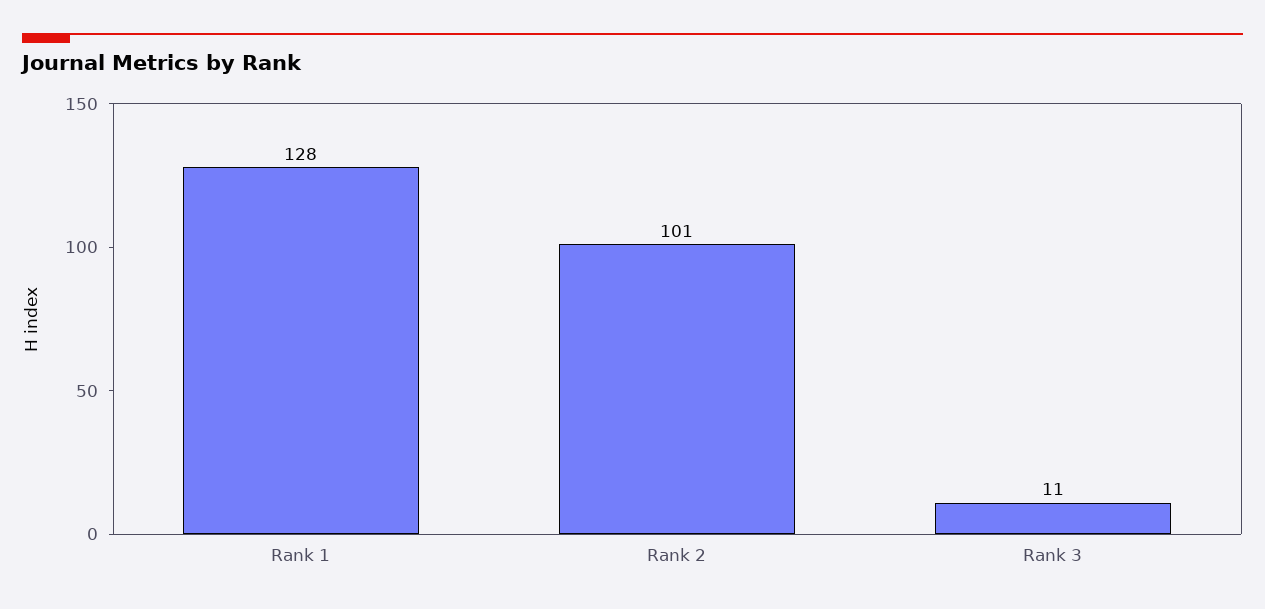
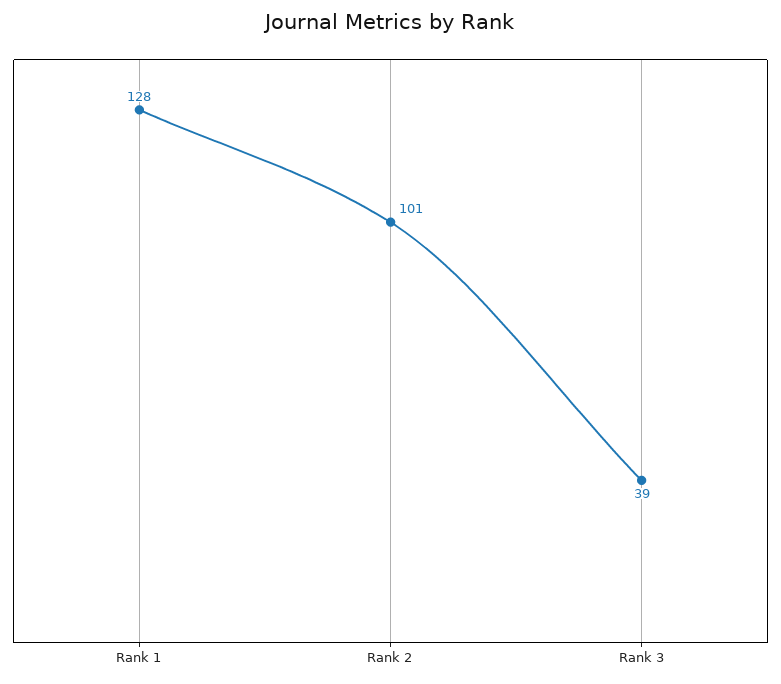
Rank 3: 11 -> 39

